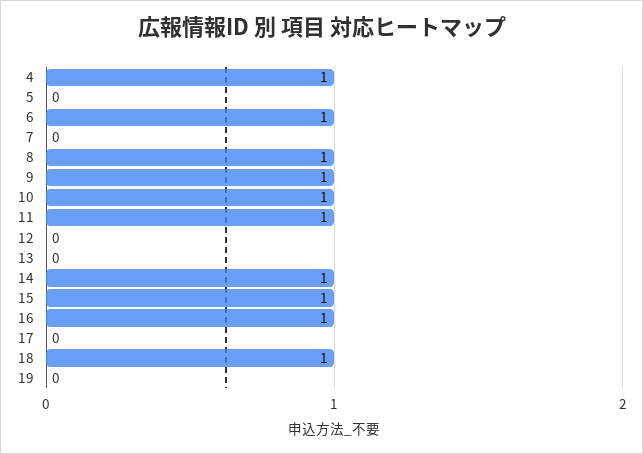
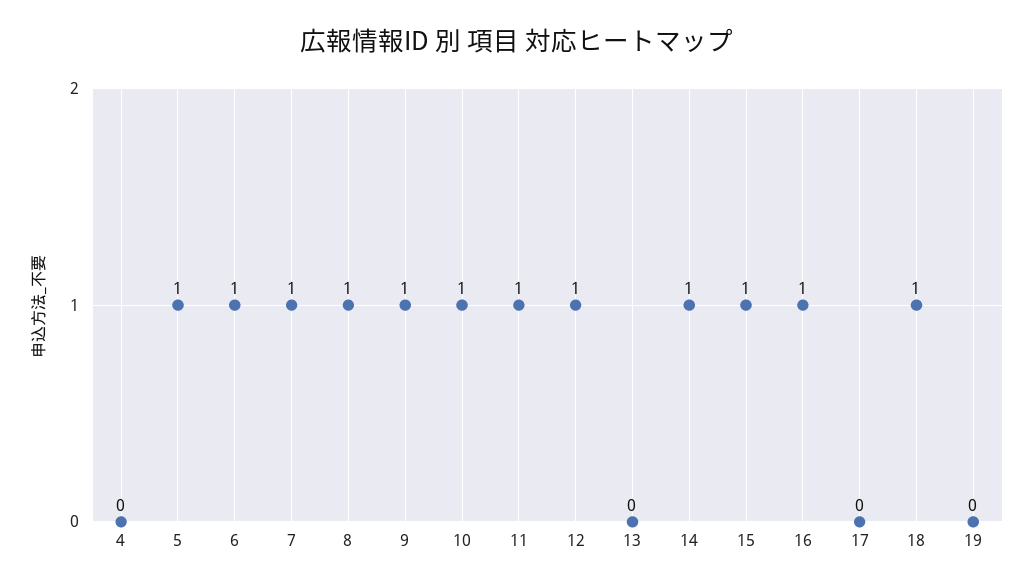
4: 1 -> 0
5: 0 -> 1
7: 0 -> 1
12: 0 -> 1

